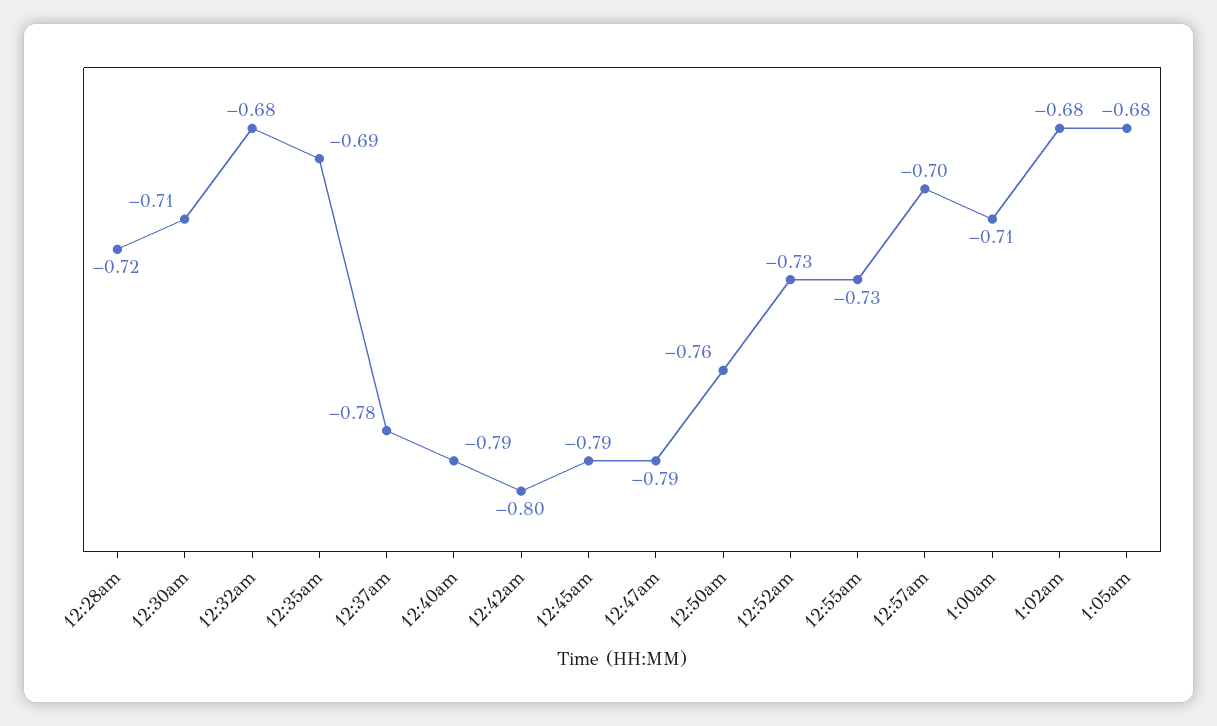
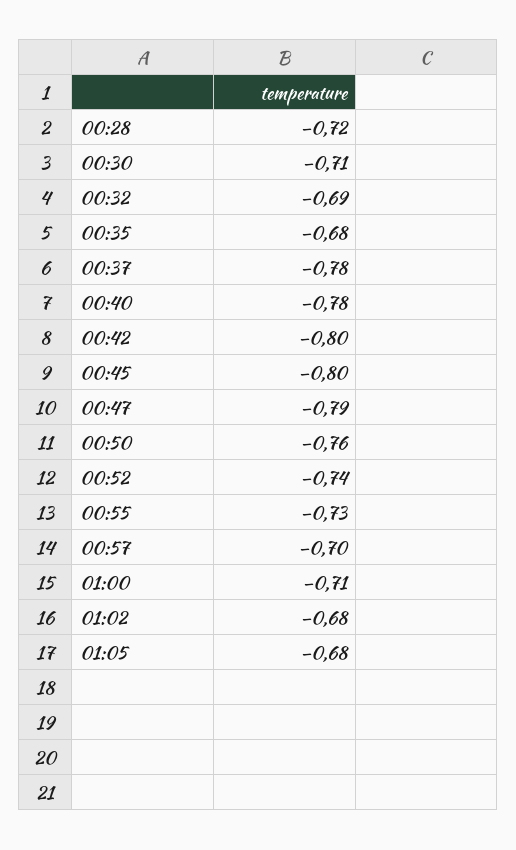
12:32am: -0.68 -> -0.69
12:35am: -0.69 -> -0.68
12:40am: -0.79 -> -0.78
12:45am: -0.79 -> -0.8
12:52am: -0.73 -> -0.74

